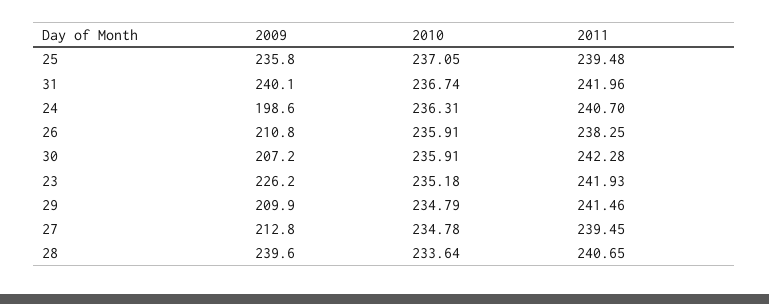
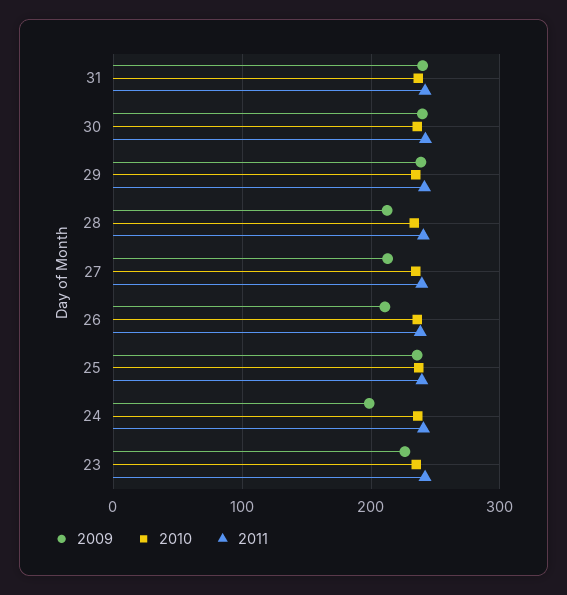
2009, 30: 207.2 -> 240
2009, 29: 209.9 -> 240
2009, 28: 239.6 -> 210

